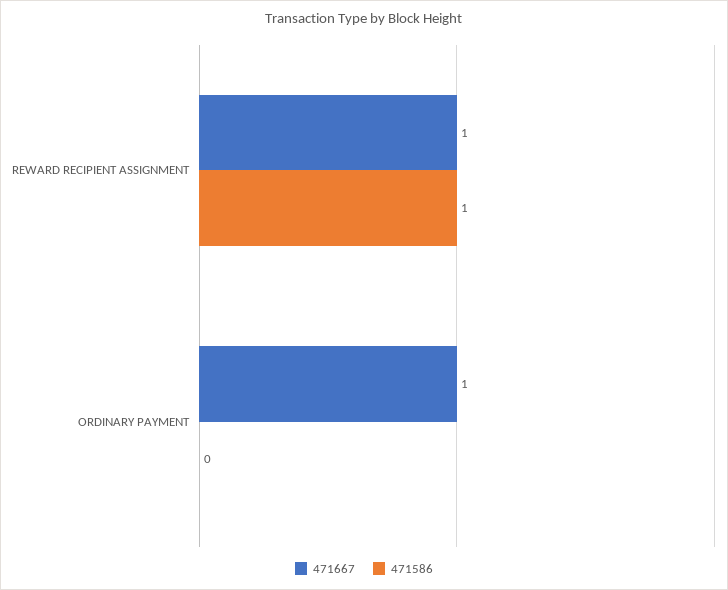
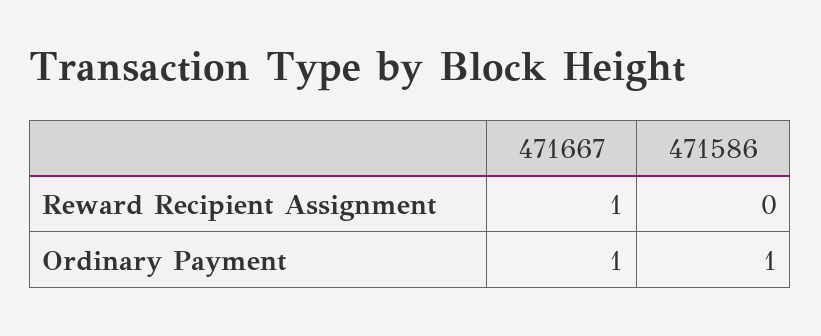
471586, REWARD RECIPIENT ASSIGNMENT: 1 -> 0
471586, ORDINARY PAYMENT: 0 -> 1

